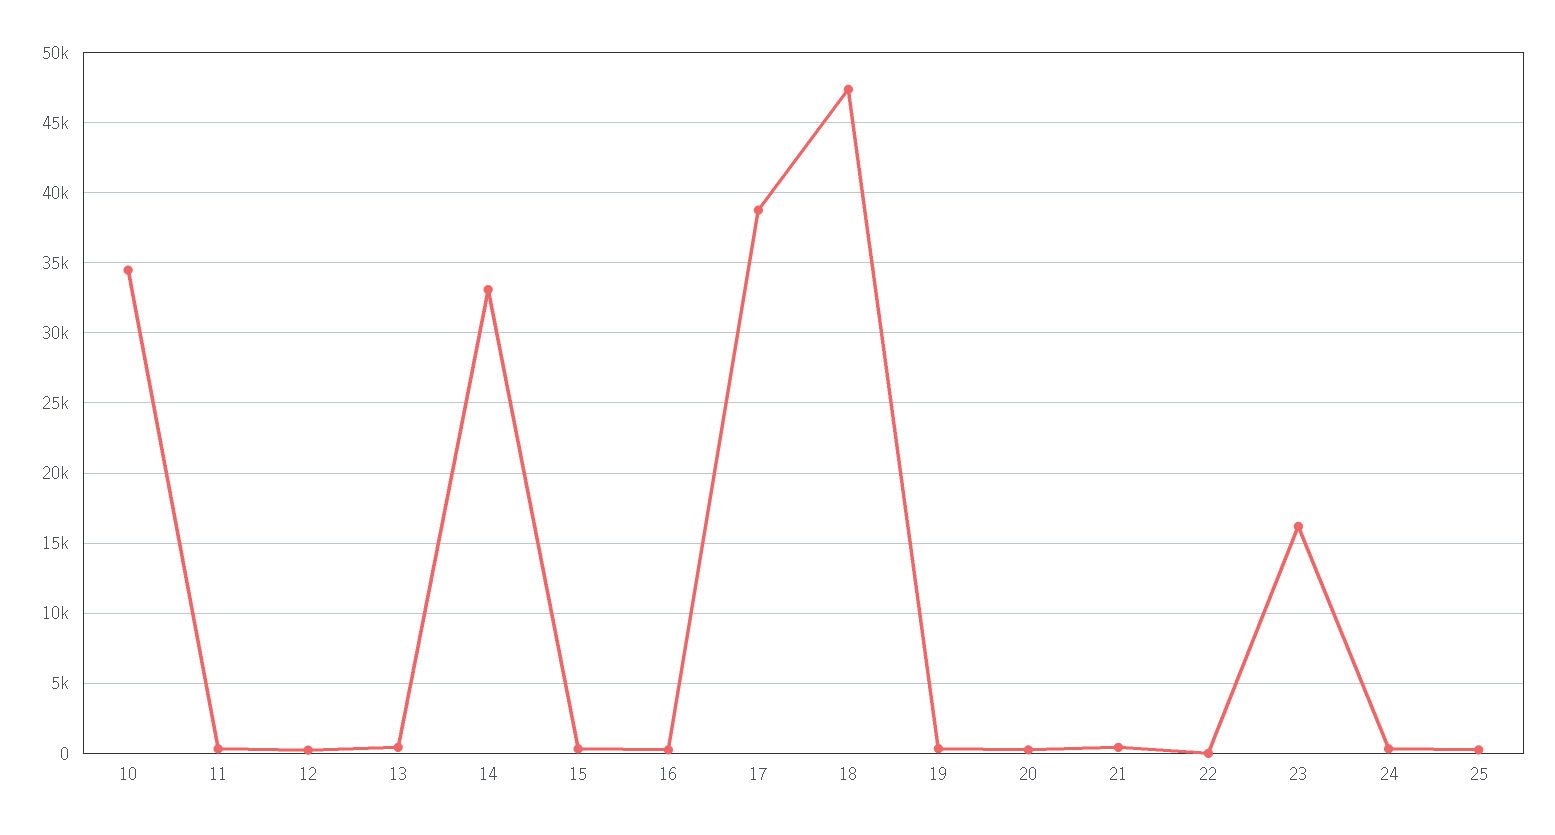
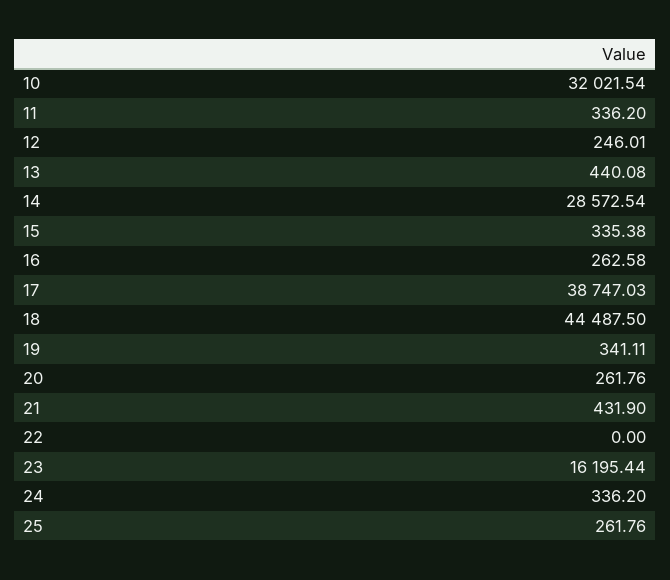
10: 34500 -> 32021.54
14: 33000 -> 28572.54
18: 47500 -> 44487.5

